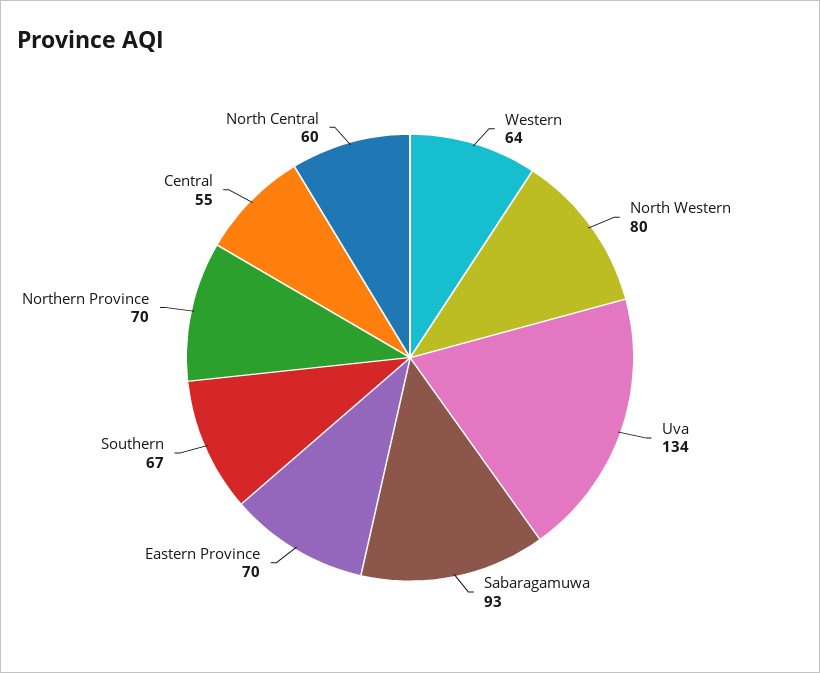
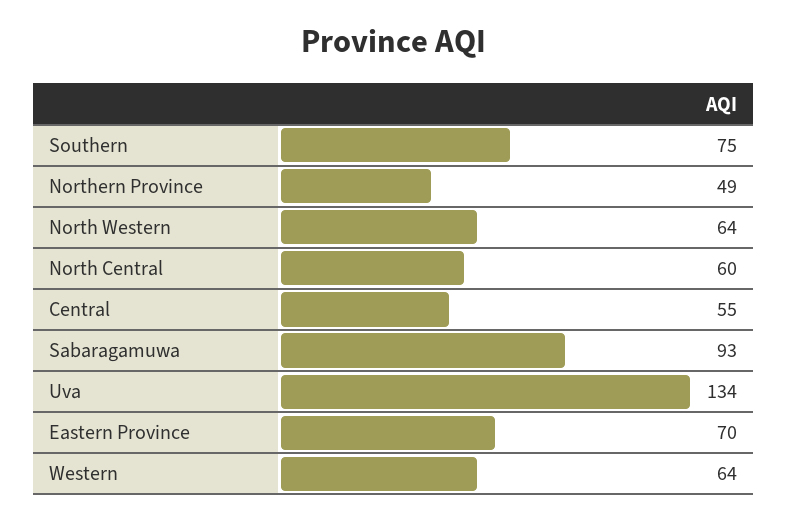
North Western: 80 -> 64
Southern: 67 -> 75
Northern Province: 70 -> 49

